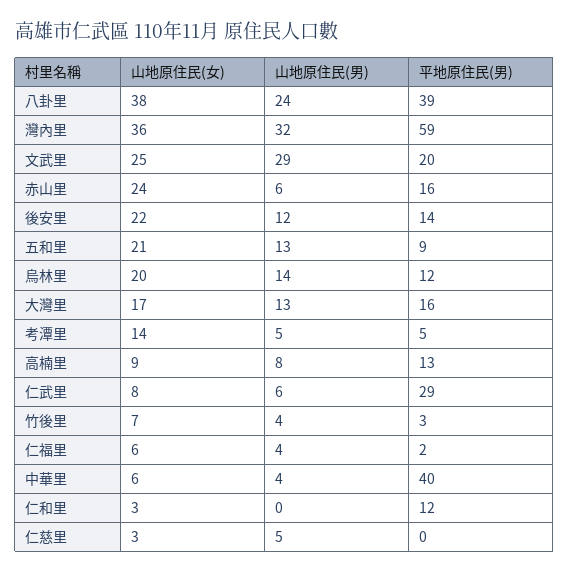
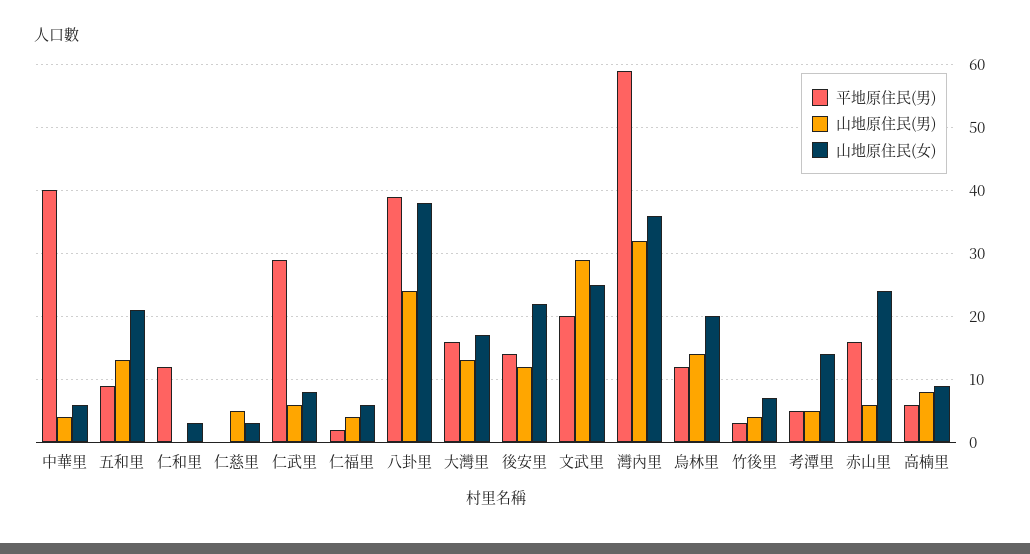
平地原住民(男), 高楠里: 13 -> 6

